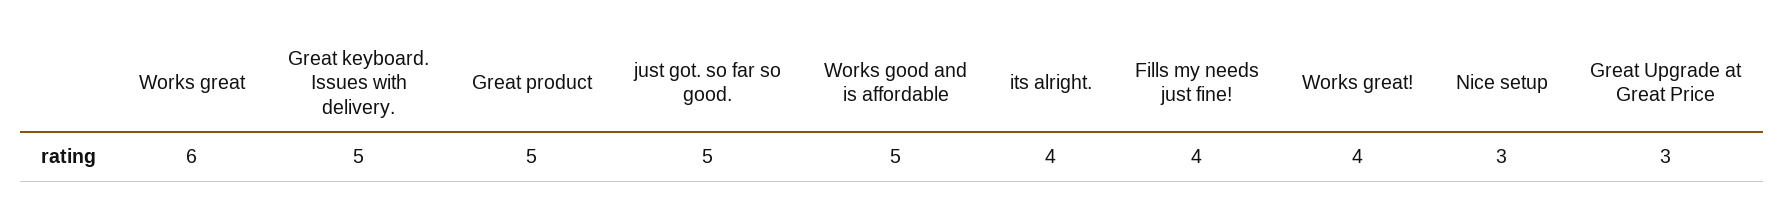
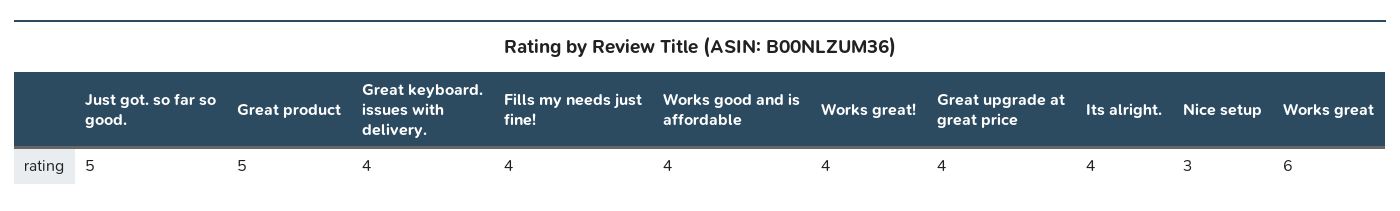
Great keyboard. Issues with delivery.: 5 -> 4
Works good and is affordable: 5 -> 4
Great Upgrade at Great Price: 3 -> 4

